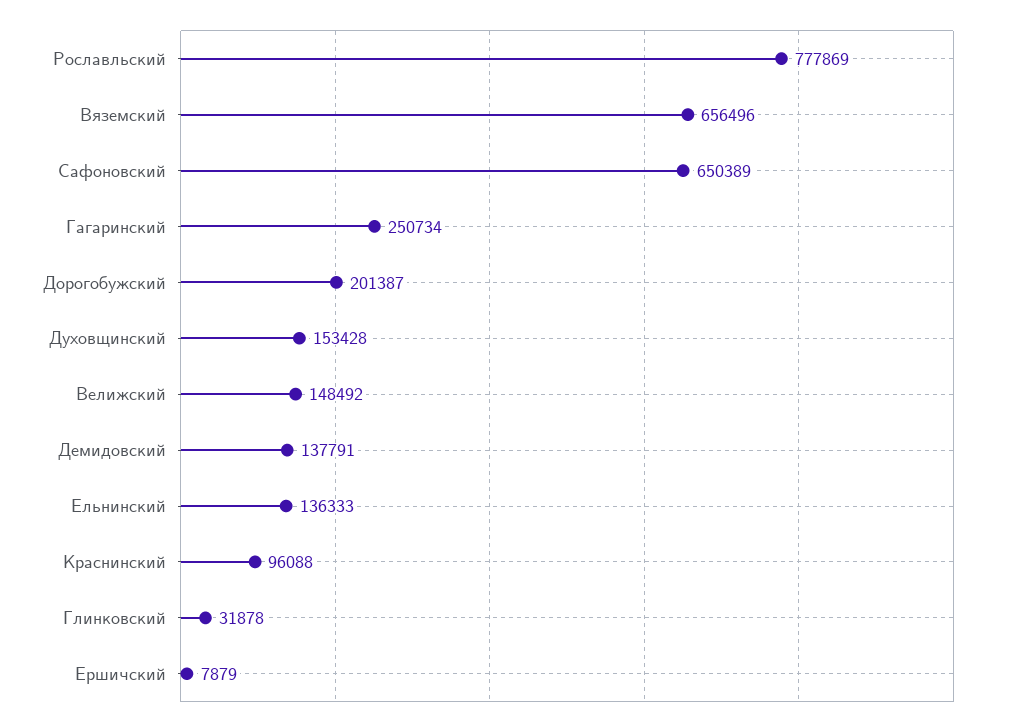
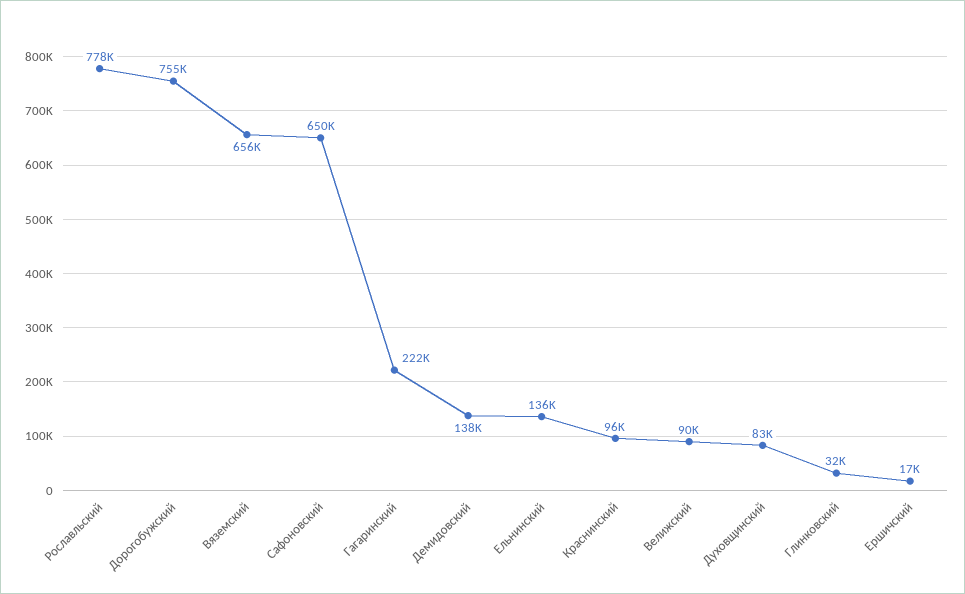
Гагаринский: 250734 -> 222000
Дорогобужский: 201387 -> 755000
Духовщинский: 153428 -> 83000
Велижский: 148492 -> 90000
Ершичский: 7879 -> 17000

